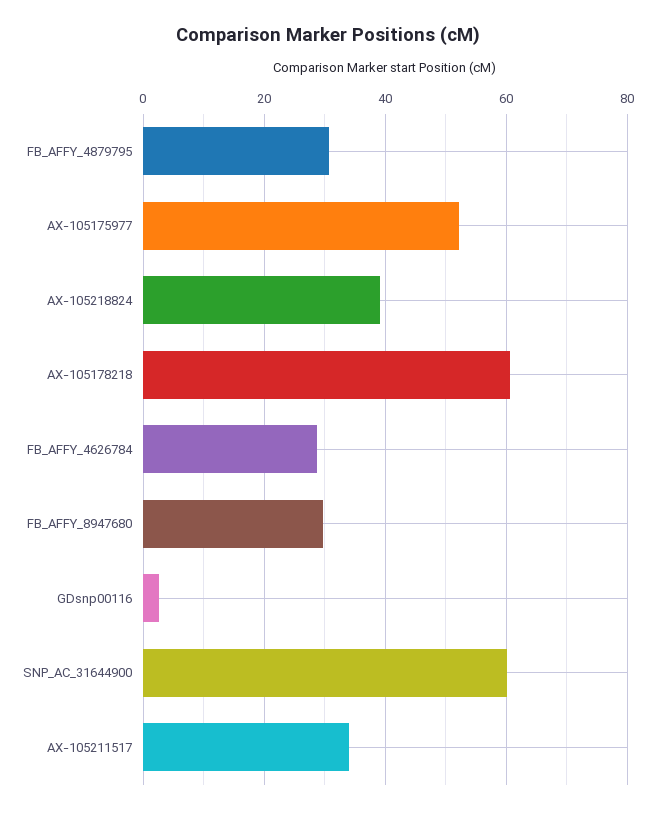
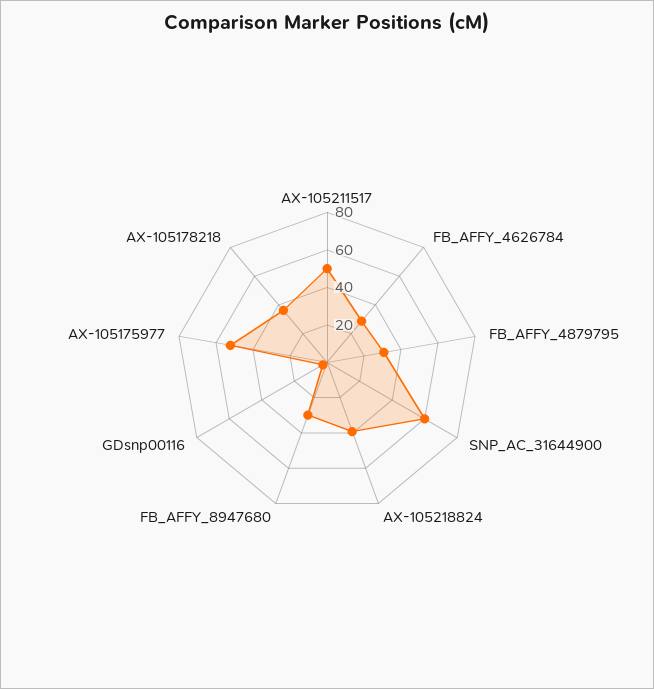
AX-105178218: 60 -> 35
AX-105211517: 34 -> 50

